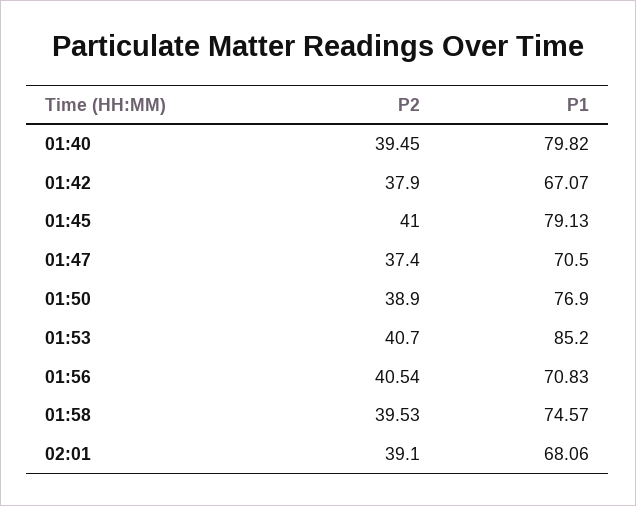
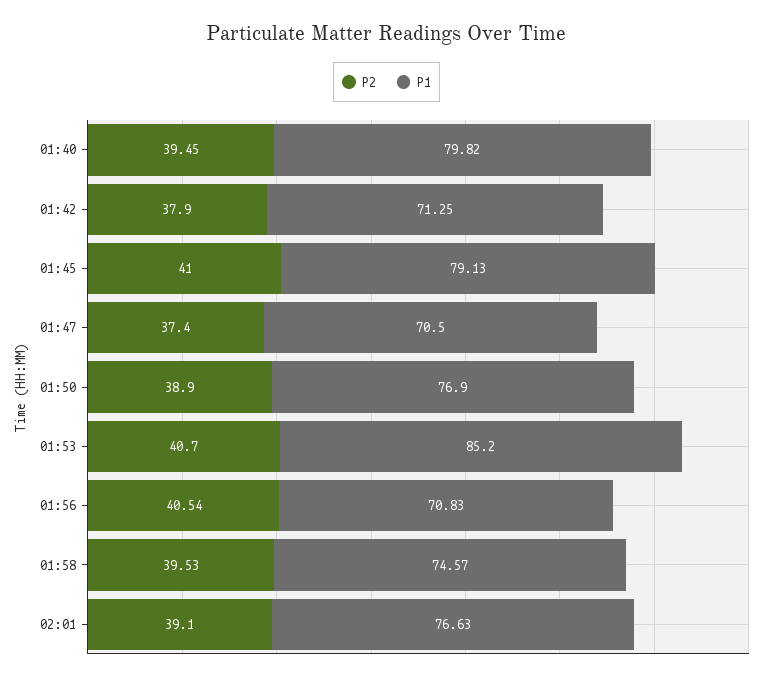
P1, 01:42: 67.07 -> 71.25
P1, 02:01: 68.06 -> 76.63

